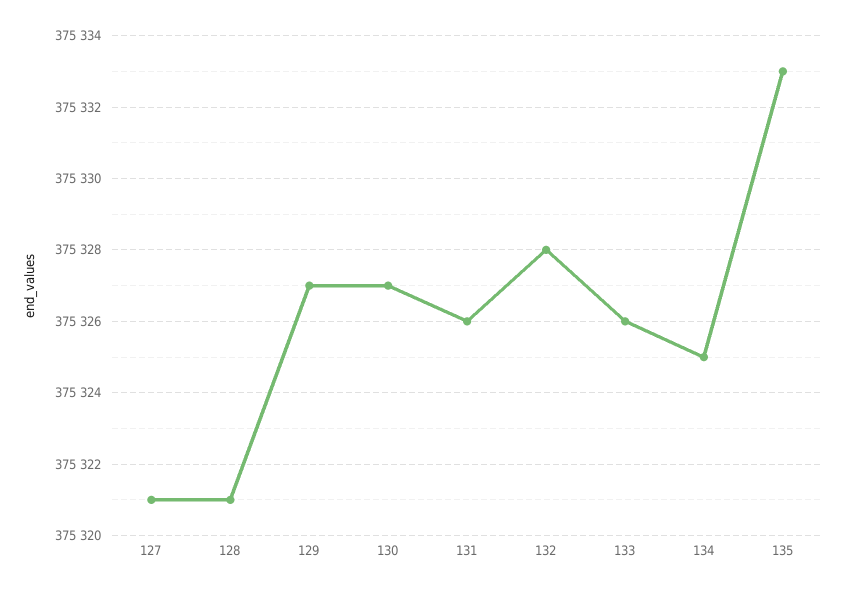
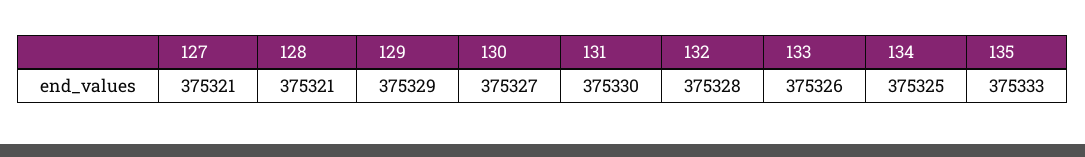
129: 375327 -> 375329
131: 375326 -> 375330

